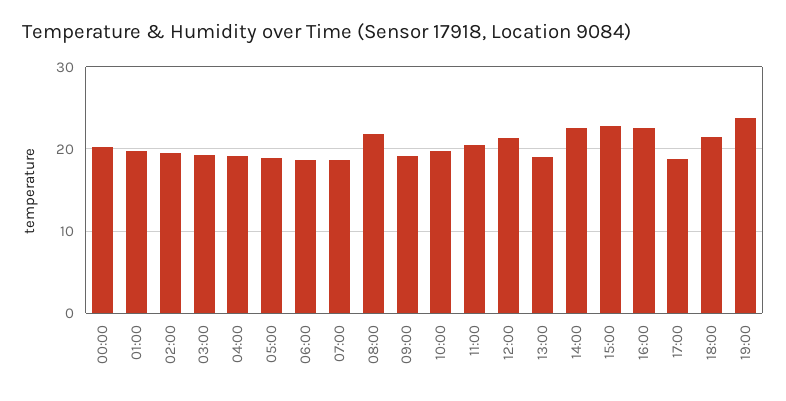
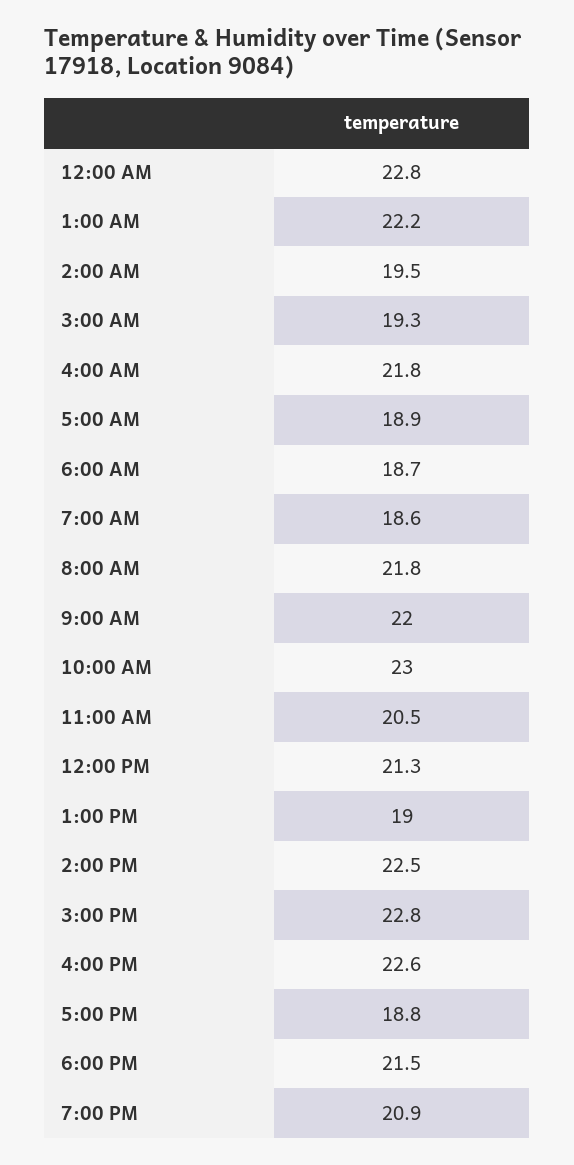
00:00: 20 -> 22.8
01:00: 20 -> 22.2
04:00: 19 -> 21.8
09:00: 19 -> 22
10:00: 20 -> 23
19:00: 24 -> 20.9

